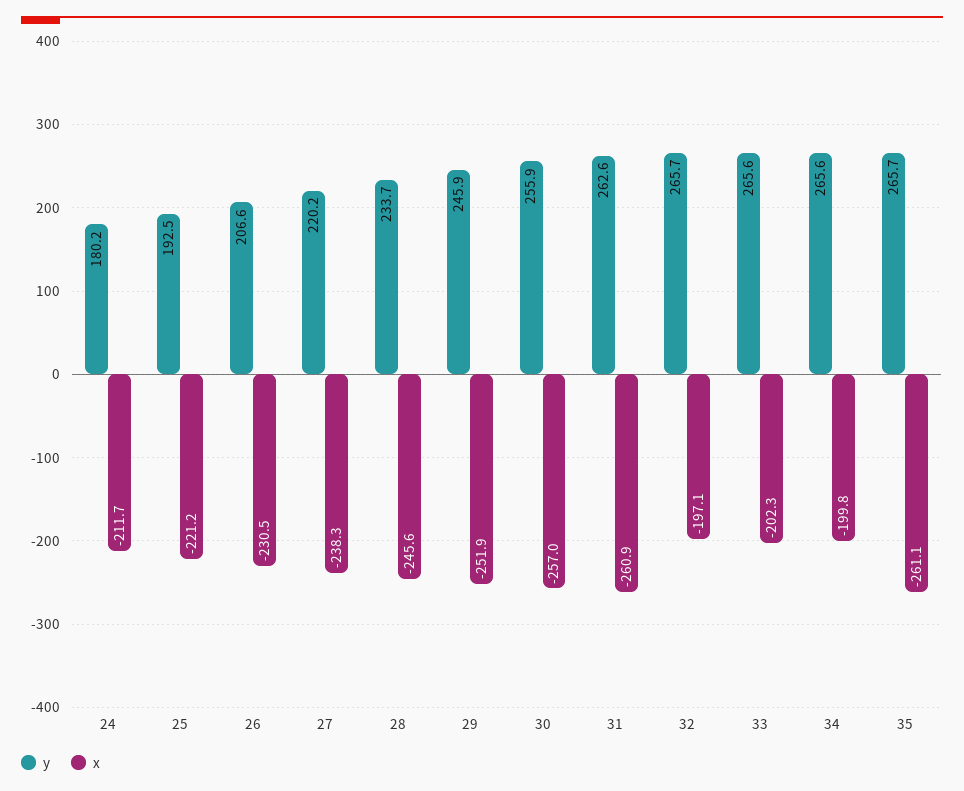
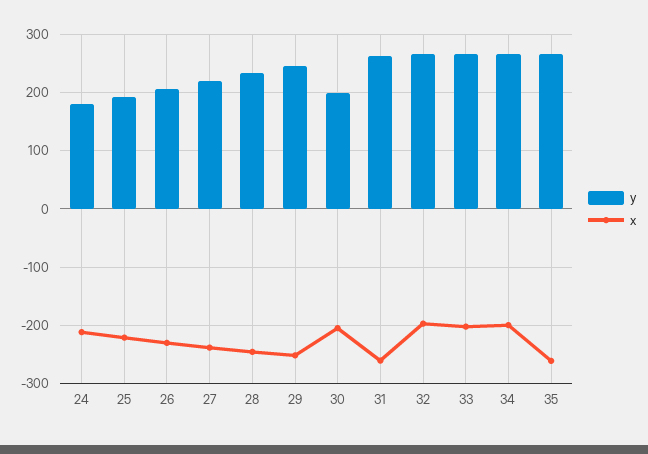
y, 30: 255.9 -> 200
x, 30: -257 -> -200

